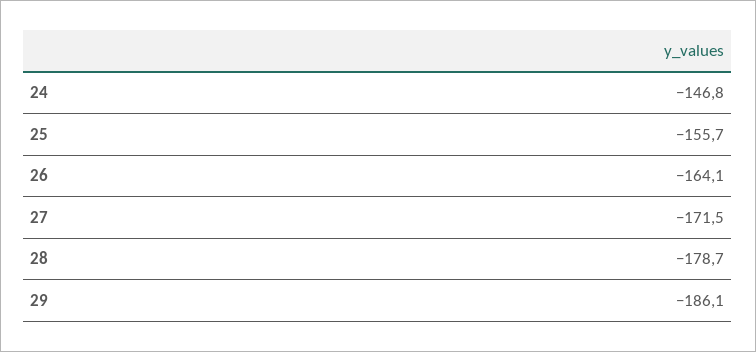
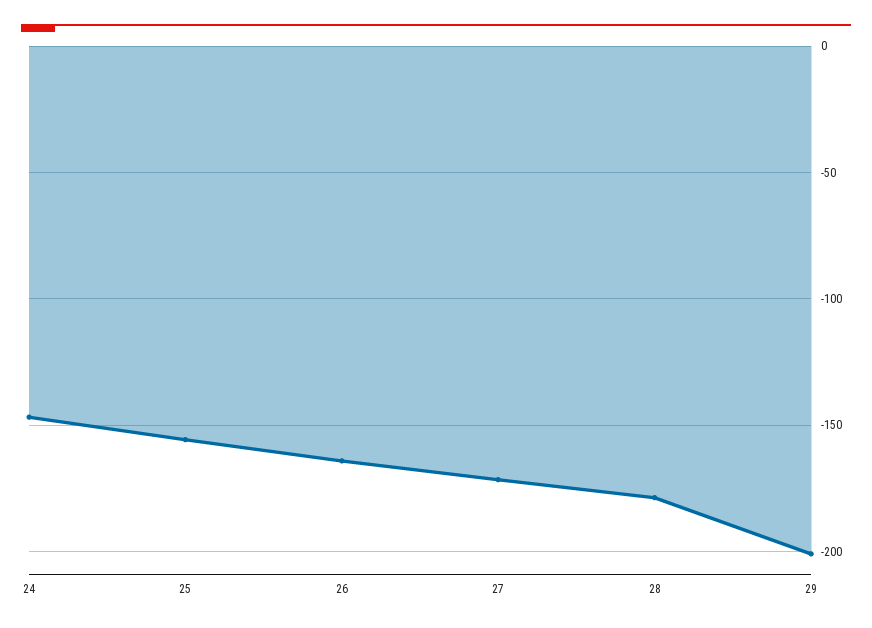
29: -186.1 -> -200

